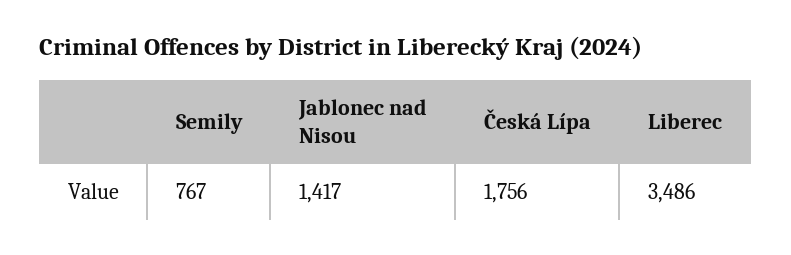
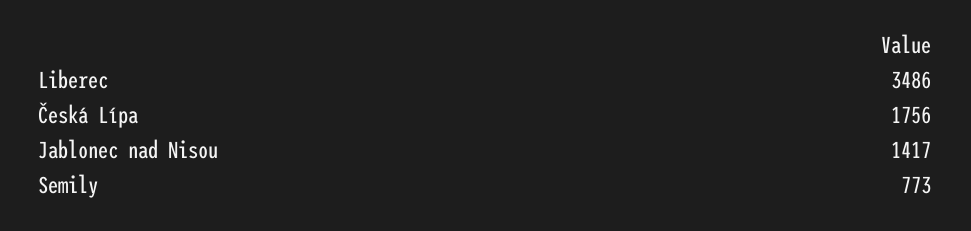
Semily: 767 -> 773

